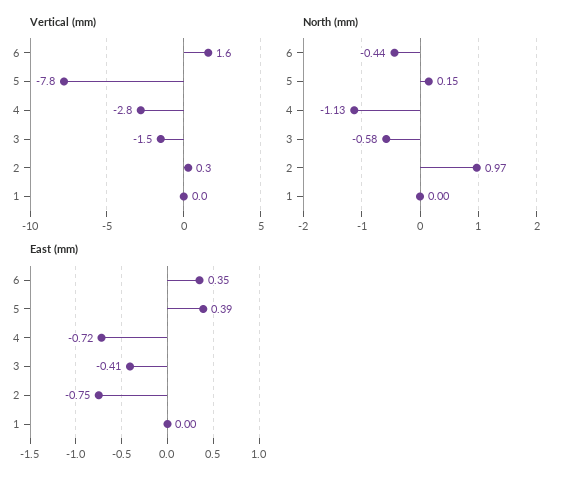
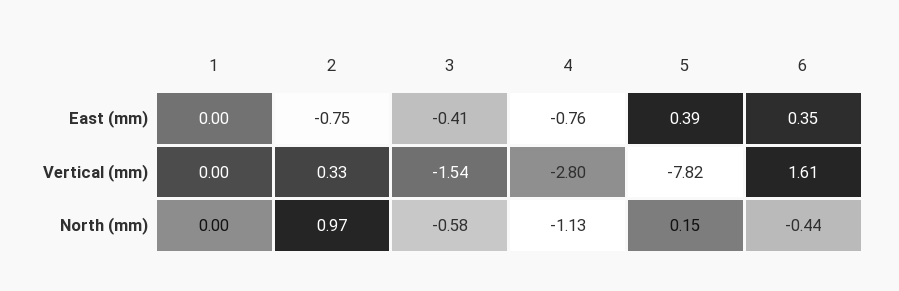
East (mm), 4: -0.72 -> -0.76

